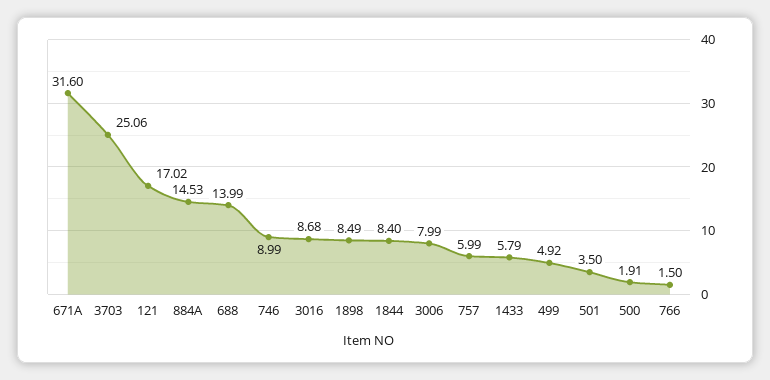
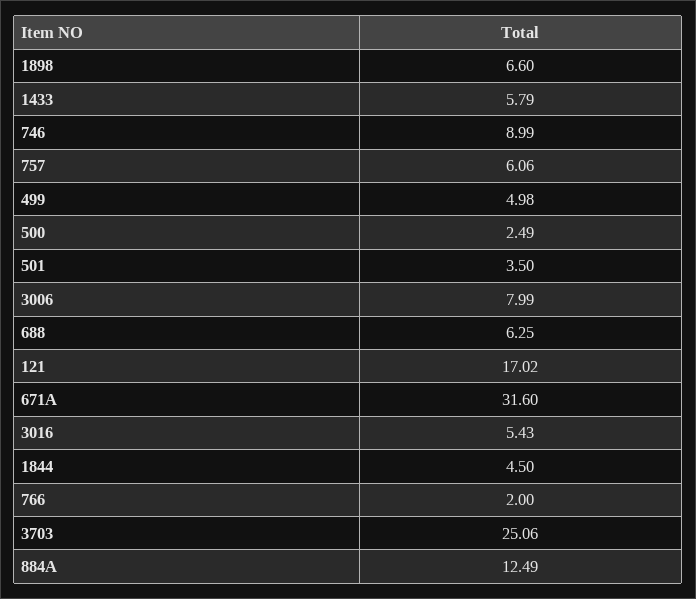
884A: 14.53 -> 12.49
688: 13.99 -> 6.25
3016: 8.68 -> 5.43
1898: 8.49 -> 6.6
1844: 8.4 -> 4.5
757: 5.99 -> 6.06
499: 4.92 -> 4.98
500: 1.91 -> 2.49
766: 1.5 -> 2

